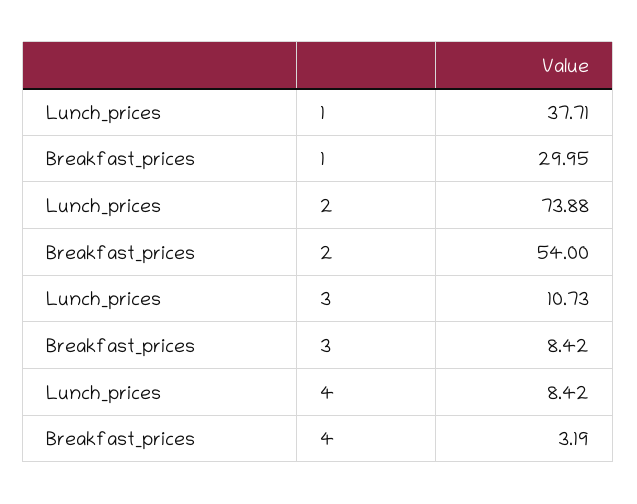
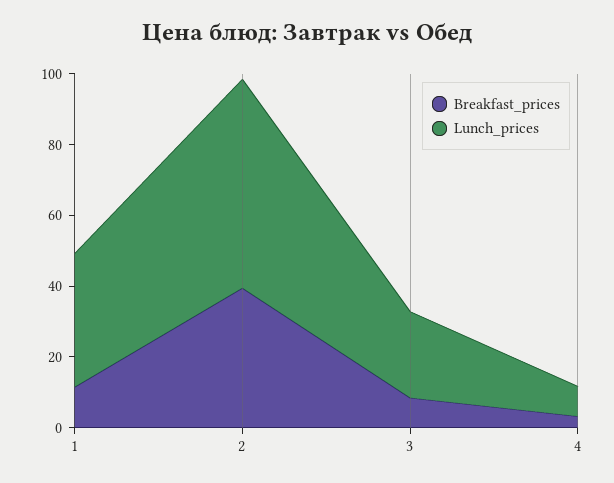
Breakfast_prices, 1: 29.95 -> 10
Lunch_prices, 2: 73.88 -> 60
Breakfast_prices, 2: 54 -> 40
Lunch_prices, 3: 10.73 -> 25

